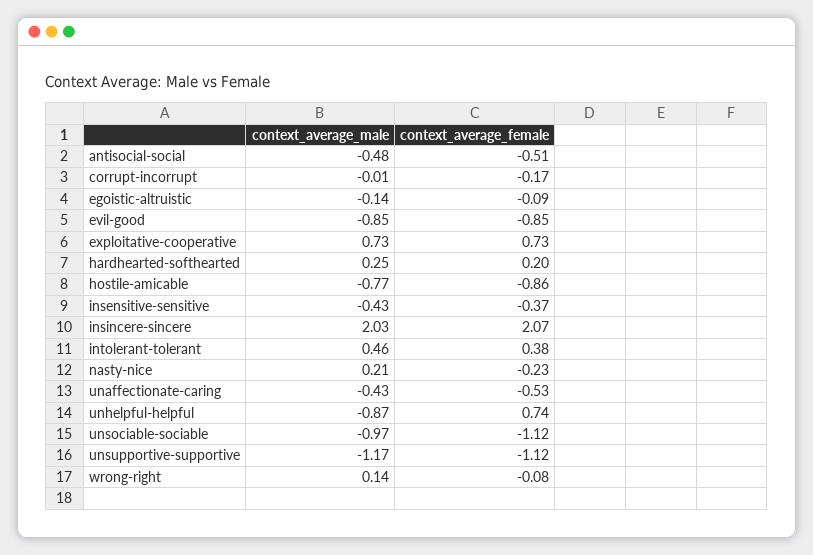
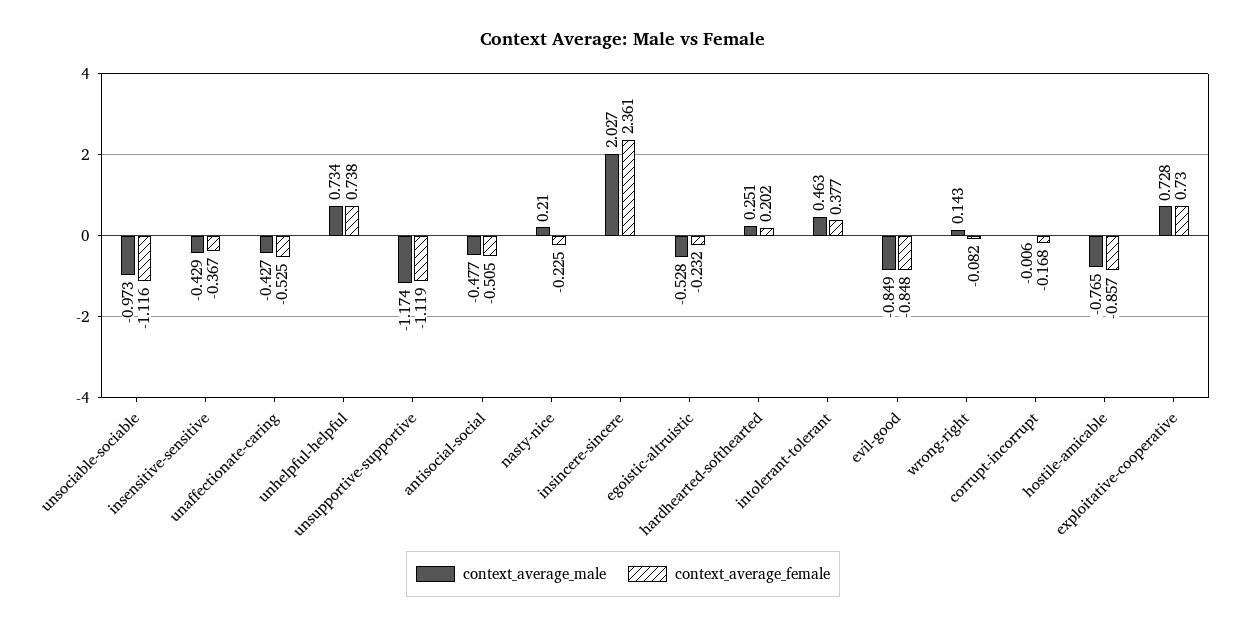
context_average_male, egoistic-altruistic: -0.14 -> -0.528
context_average_female, egoistic-altruistic: -0.09 -> -0.232
context_average_female, insincere-sincere: 2.07 -> 2.361
context_average_male, unhelpful-helpful: -0.87 -> 0.734

